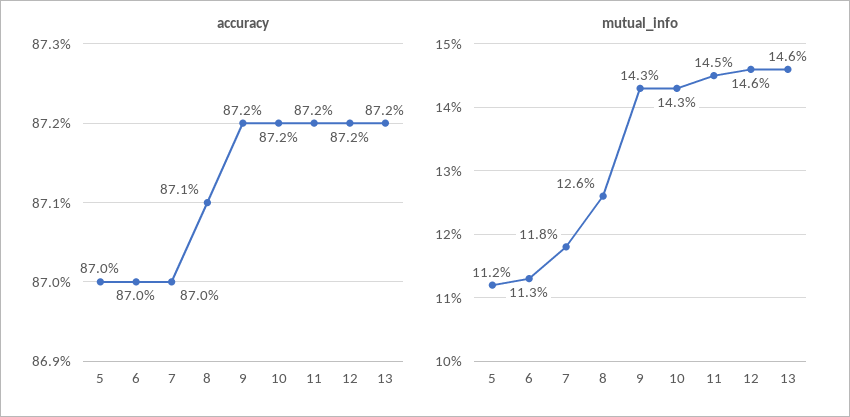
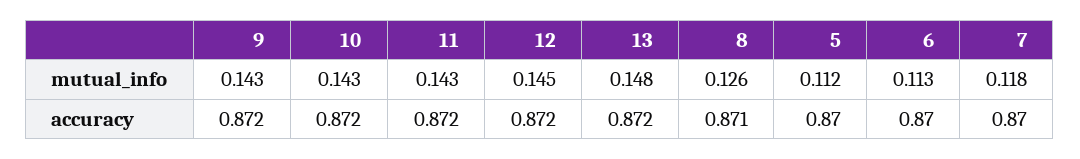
mutual_info, 11: 0.145 -> 0.143
mutual_info, 12: 0.146 -> 0.145
mutual_info, 13: 0.146 -> 0.148

